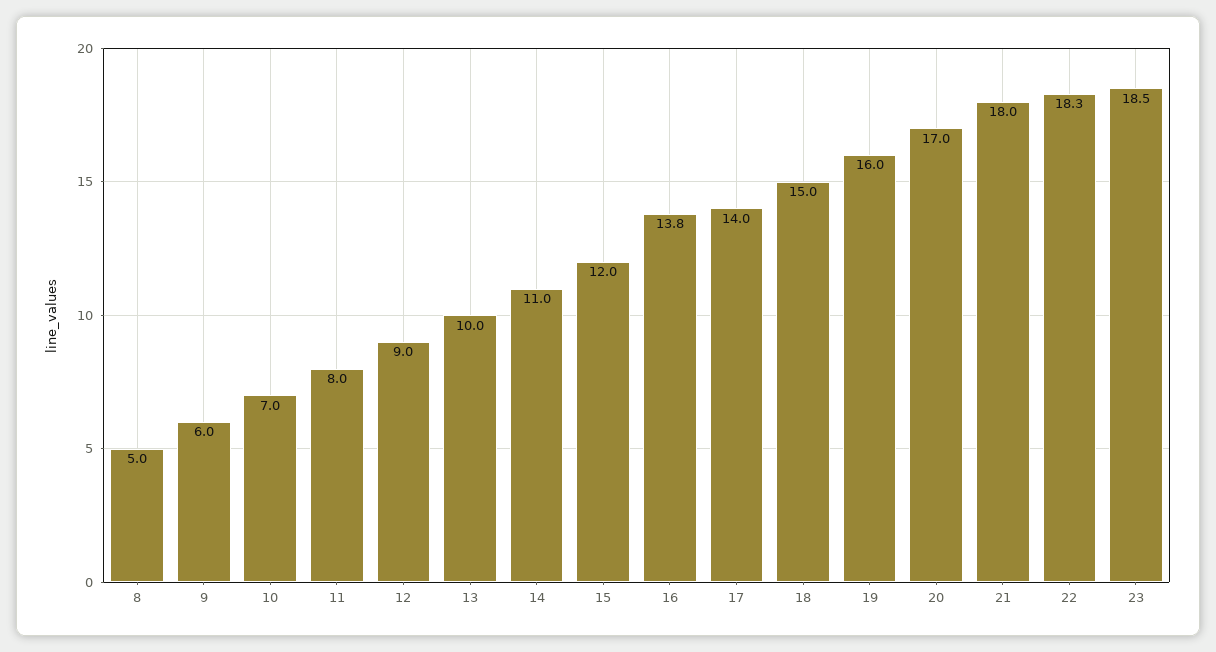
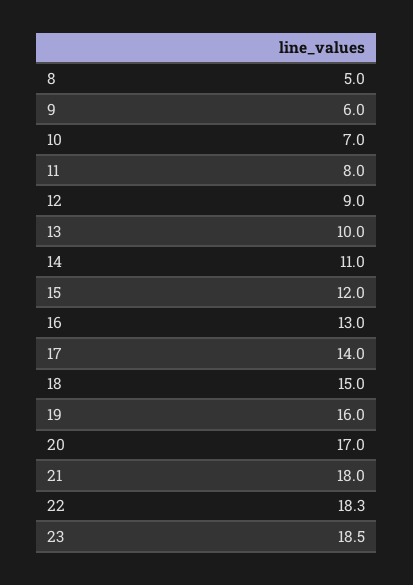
16: 13.8 -> 13

